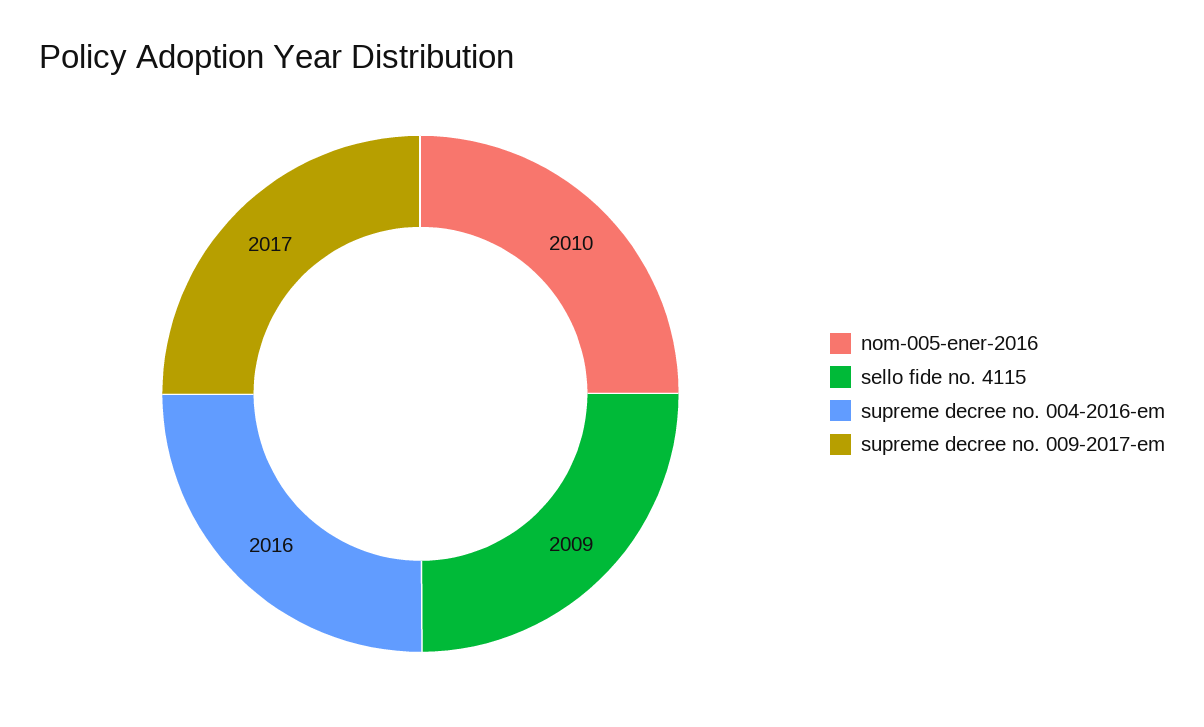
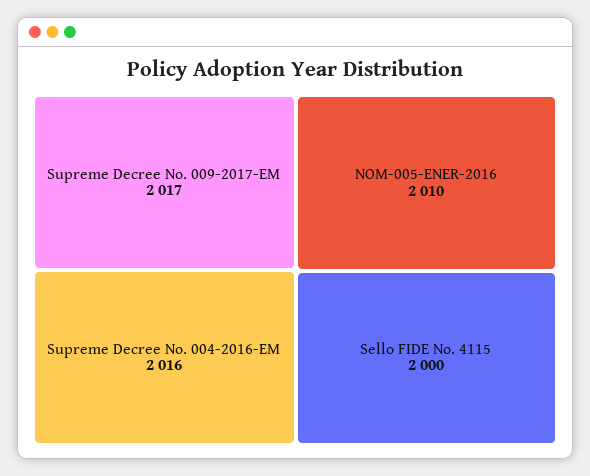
sello fide no. 4115: 2009 -> 2000

